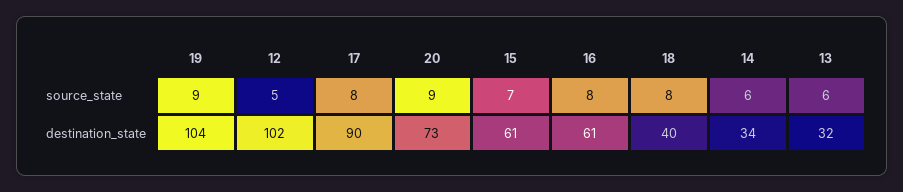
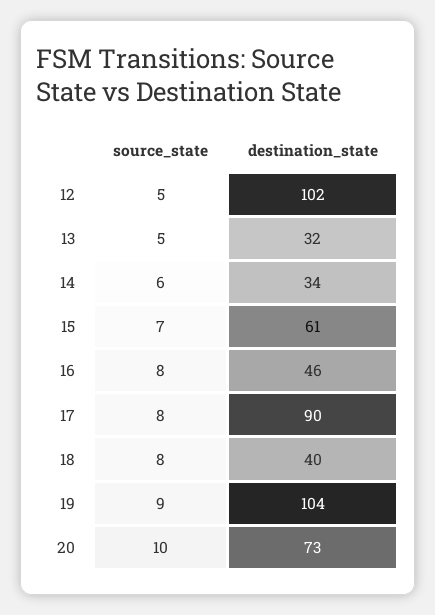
20, source_state: 9 -> 10
13, source_state: 6 -> 5
16, destination_state: 61 -> 46

